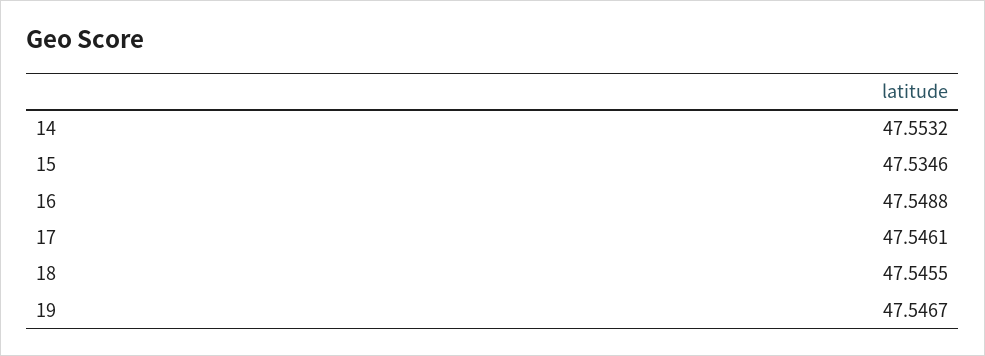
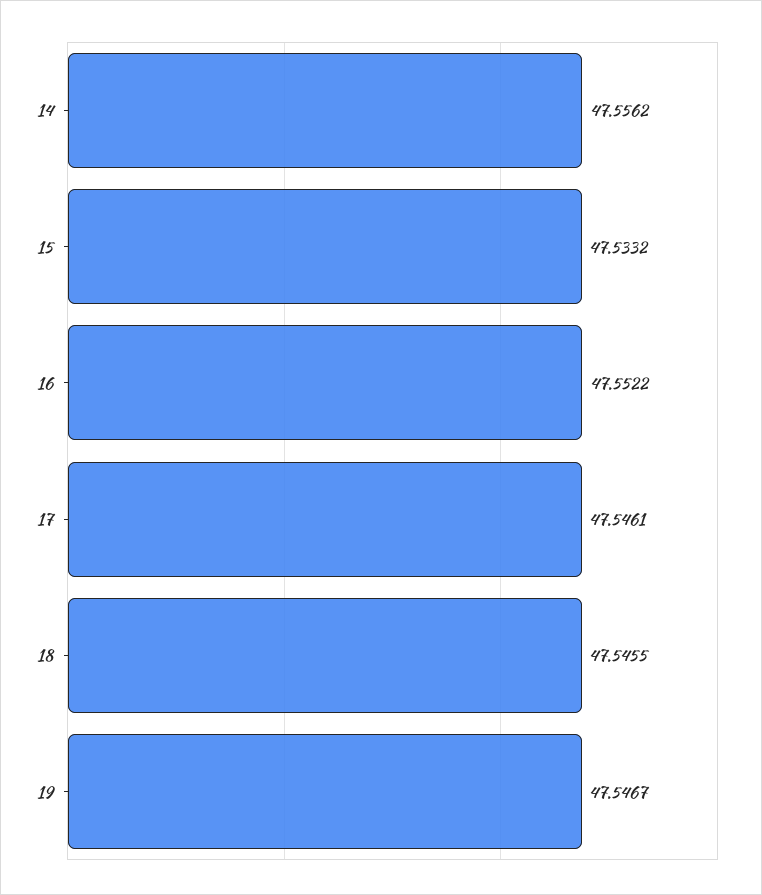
14: 47.5532 -> 47.5562
15: 47.5346 -> 47.5332
16: 47.5488 -> 47.5522

